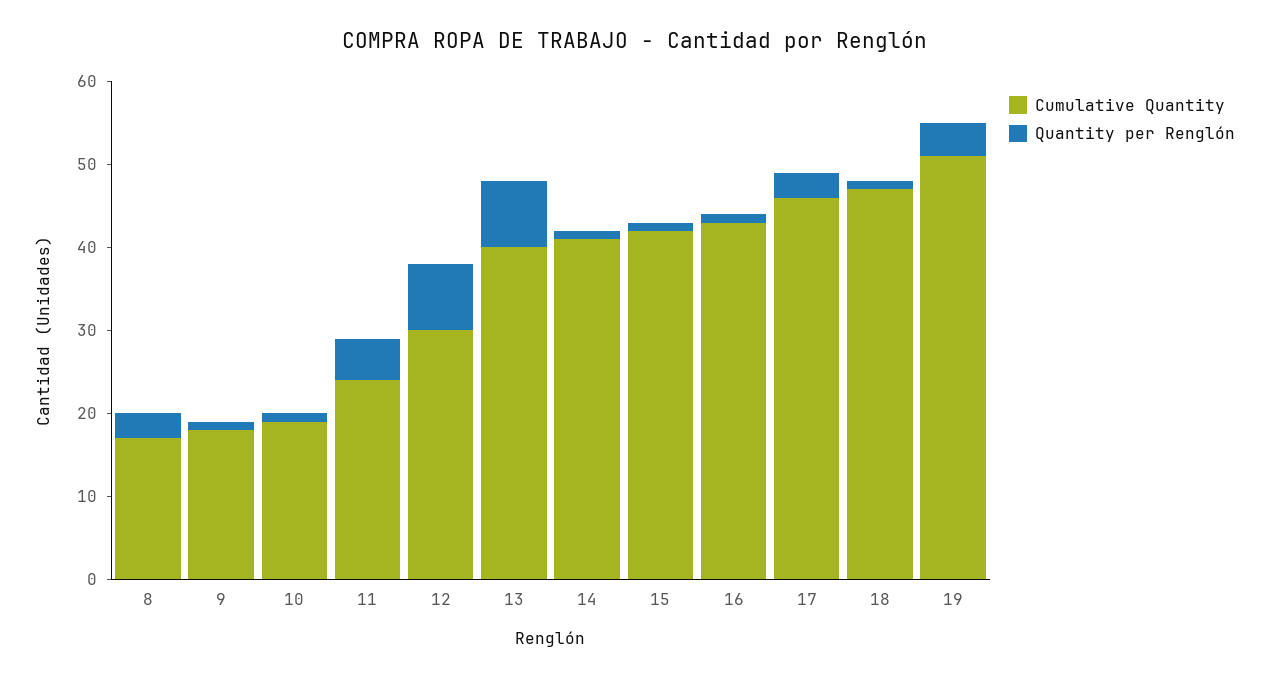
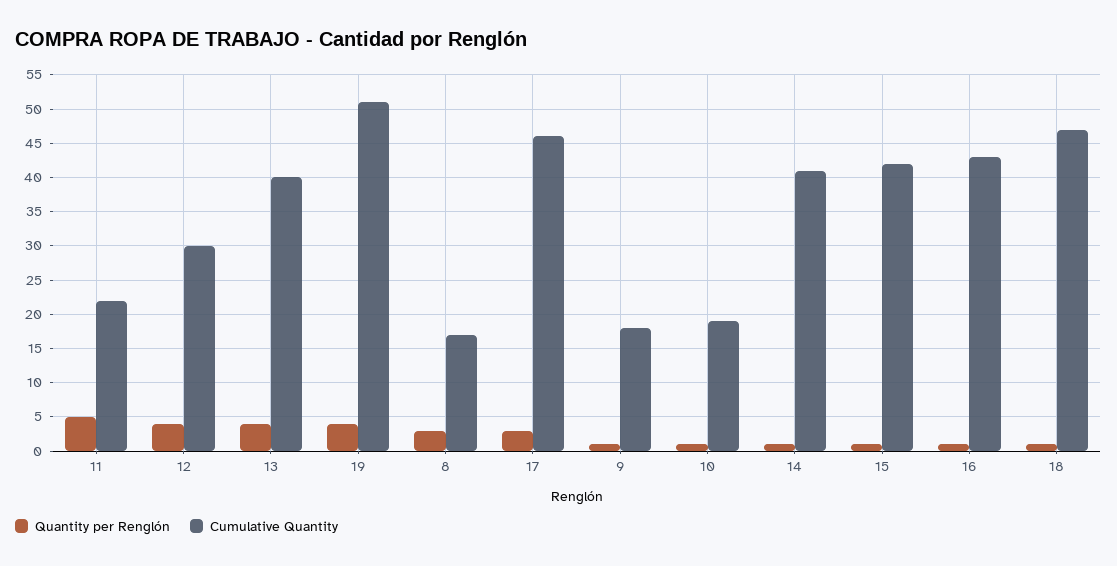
Cumulative Quantity, 11: 24 -> 22
Quantity per Renglón, 12: 8 -> 4
Quantity per Renglón, 13: 8 -> 4

